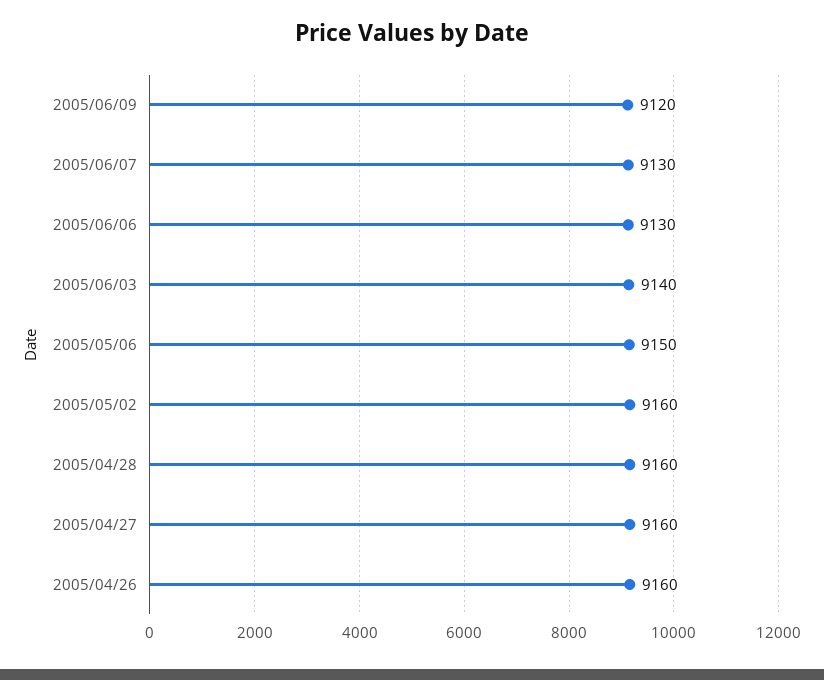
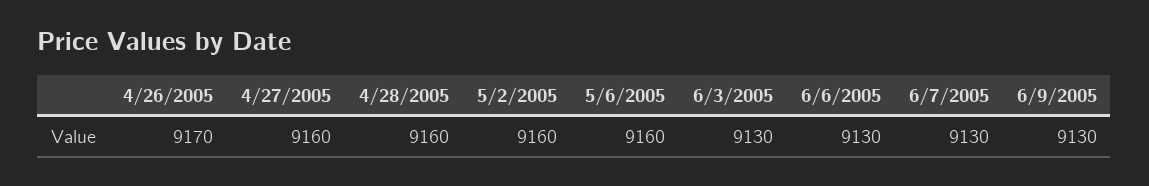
2005/06/09: 9120 -> 9130
2005/06/03: 9140 -> 9130
2005/05/06: 9150 -> 9160
2005/04/26: 9160 -> 9170

